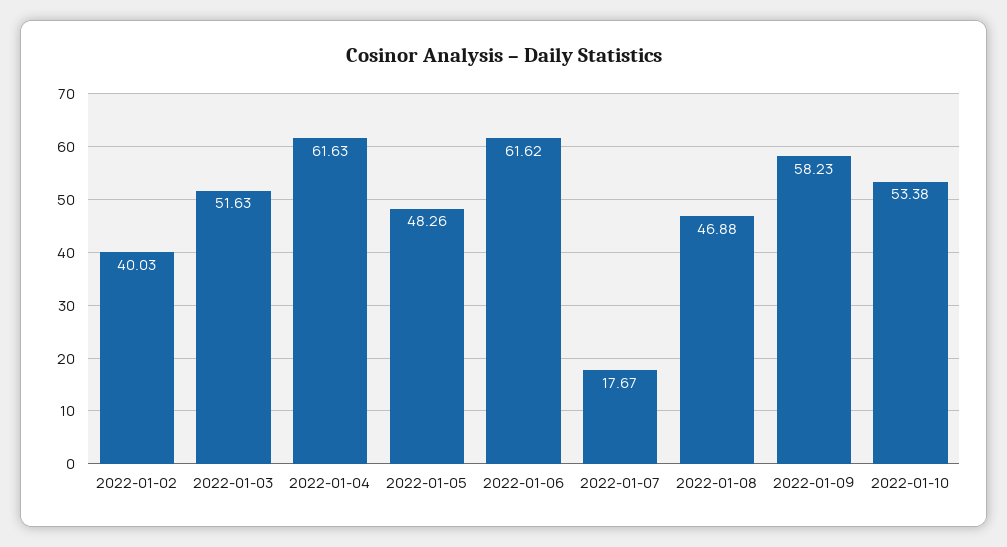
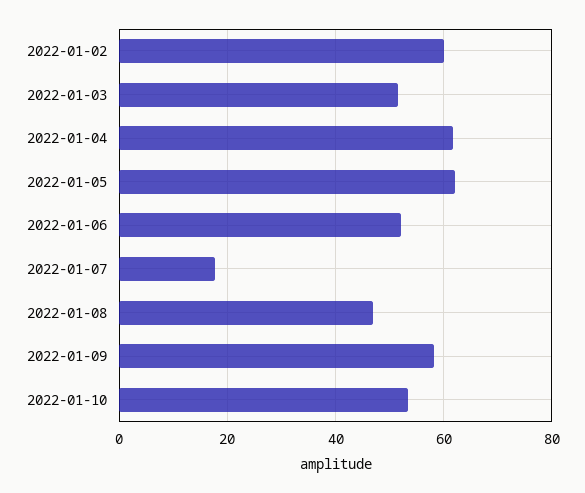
2022-01-02: 40.03 -> 60
2022-01-05: 48.26 -> 62
2022-01-06: 61.62 -> 52

